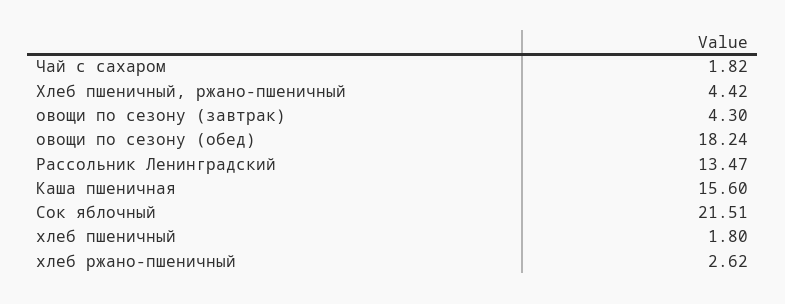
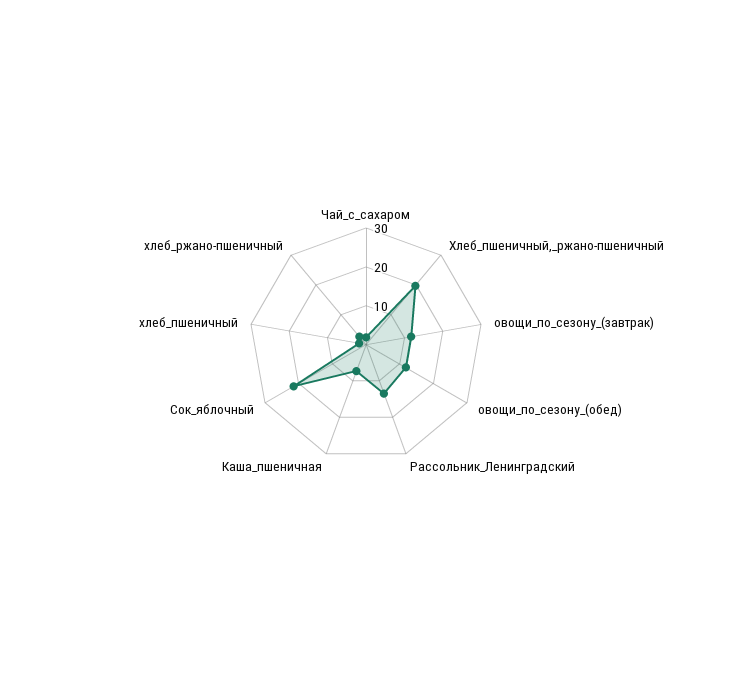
Хлеб пшеничный, ржано-пшеничный: 4.42 -> 20
овощи по сезону (завтрак): 4.3 -> 12.5
овощи по сезону (обед): 18.24 -> 12.5
Каша пшеничная: 15.6 -> 7.5

